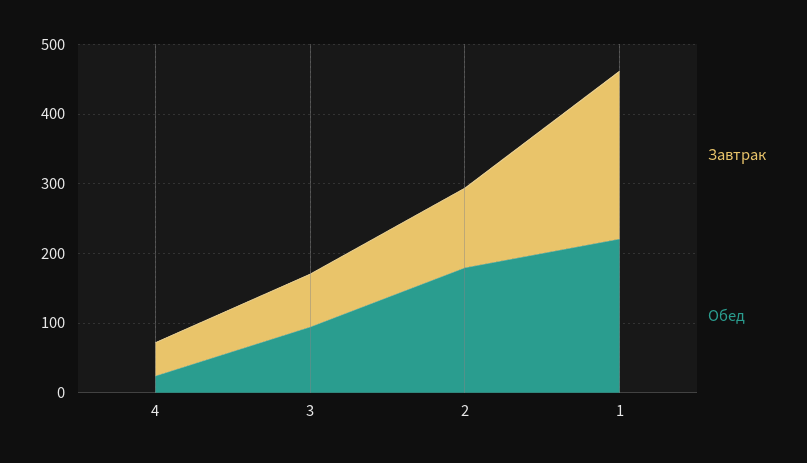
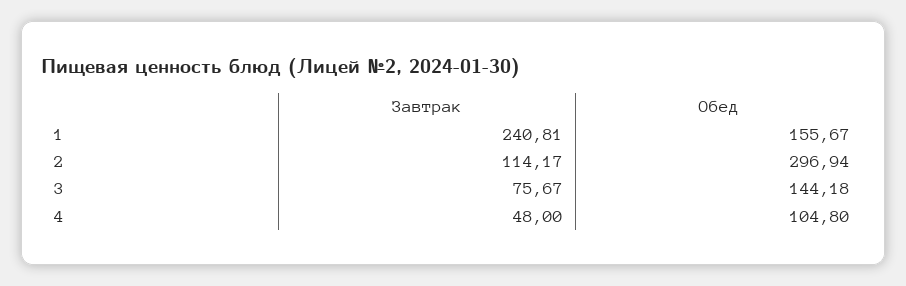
Обед, 4: 20 -> 104.8
Обед, 3: 100 -> 144.18
Обед, 2: 180 -> 296.94
Обед, 1: 220 -> 155.67

